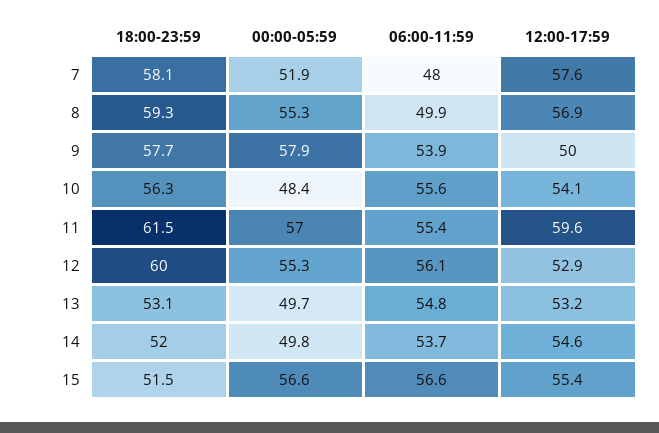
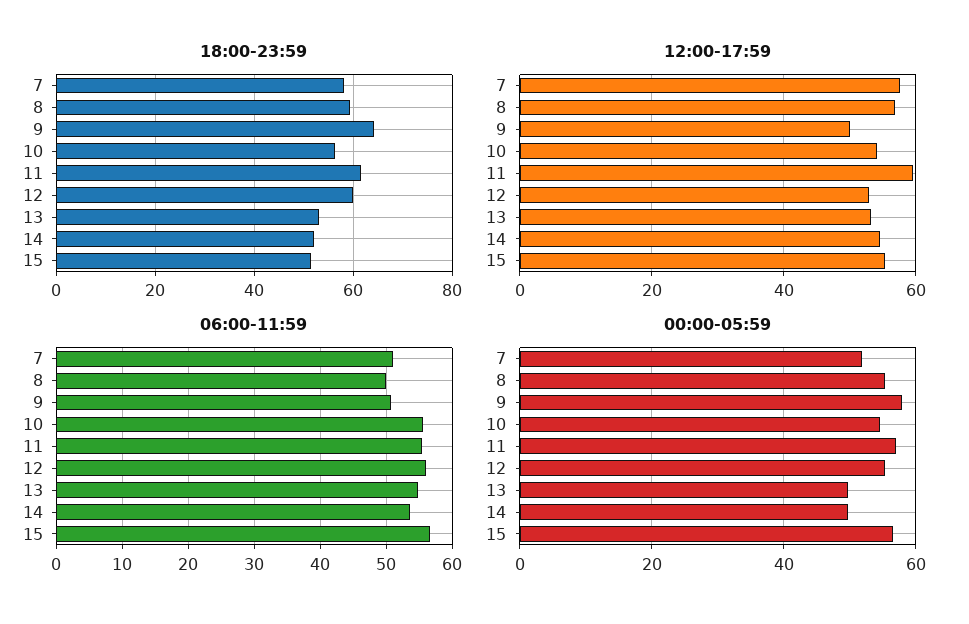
06:00-11:59, 7: 48 -> 51
18:00-23:59, 9: 57.7 -> 64
06:00-11:59, 9: 53.9 -> 51
00:00-05:59, 10: 48.4 -> 54

